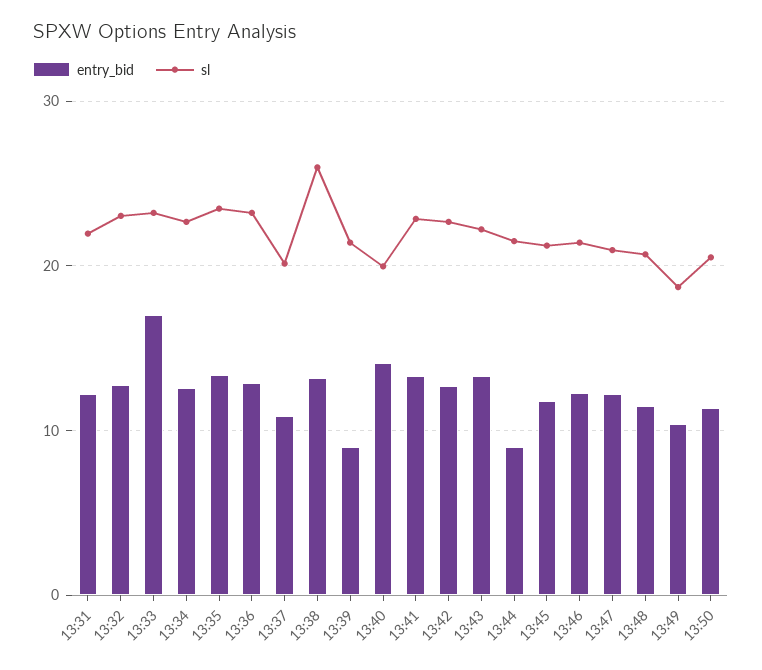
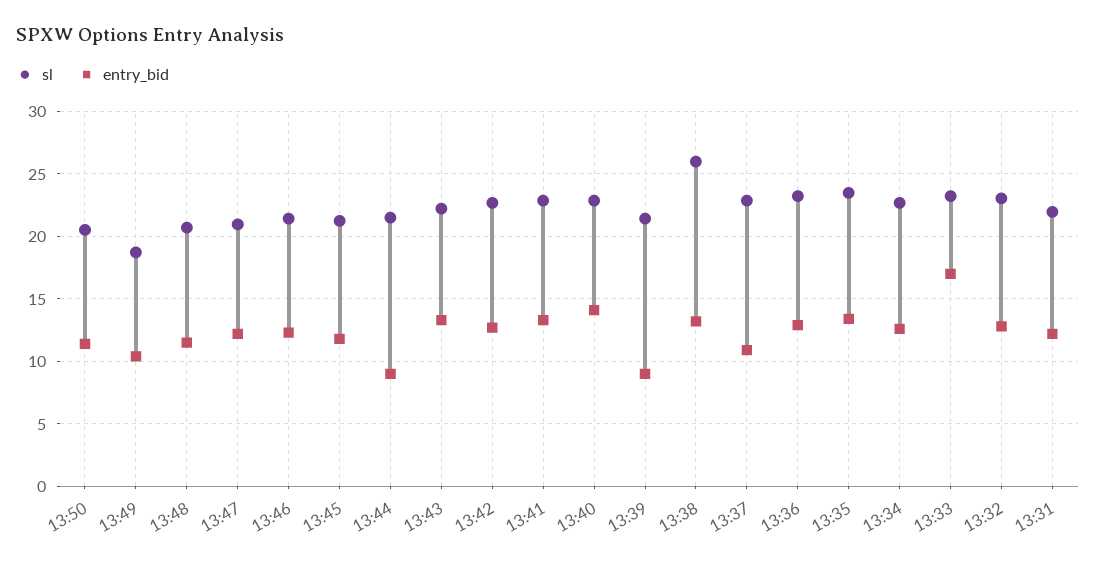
sl, 13:37: 20 -> 23
sl, 13:40: 20 -> 23

